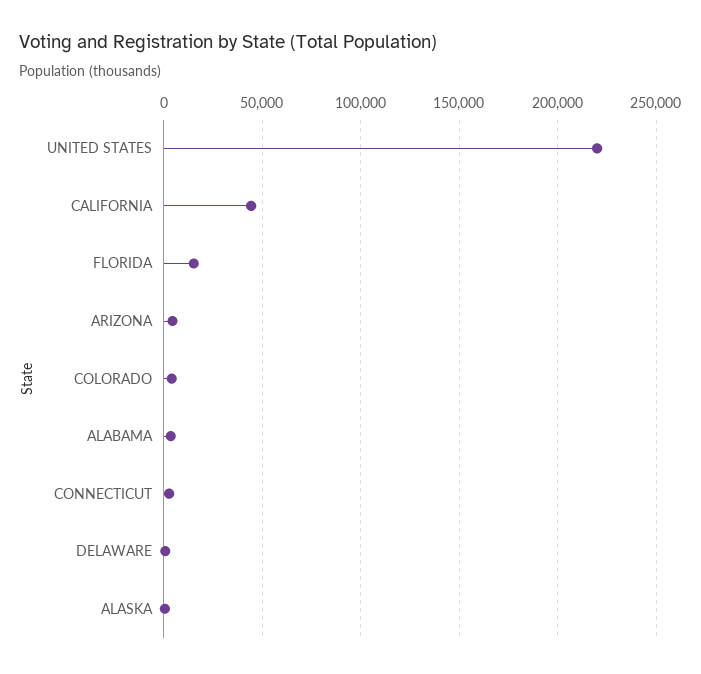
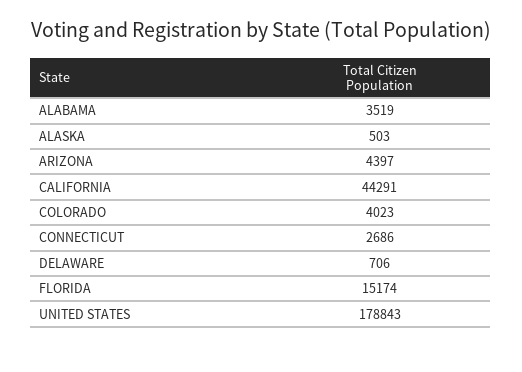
UNITED STATES: 220000 -> 178843

